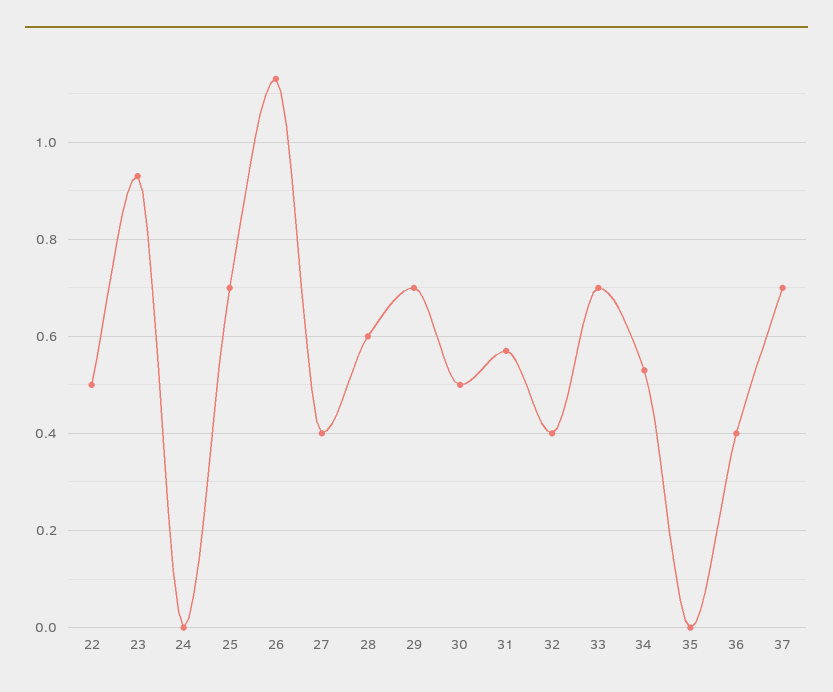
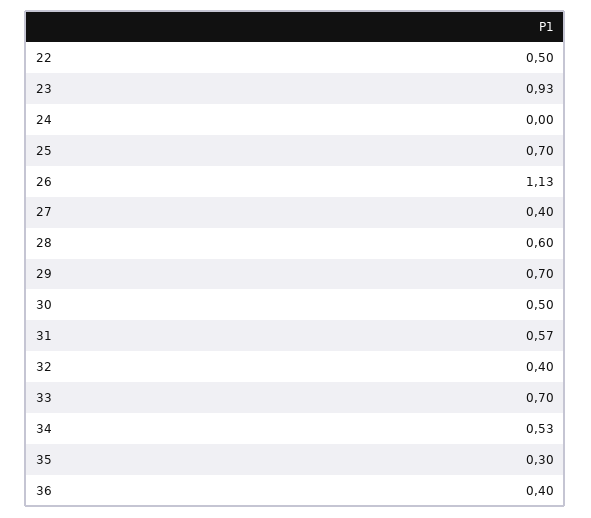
35: 0 -> 0.3
37: 0.7 -> none

